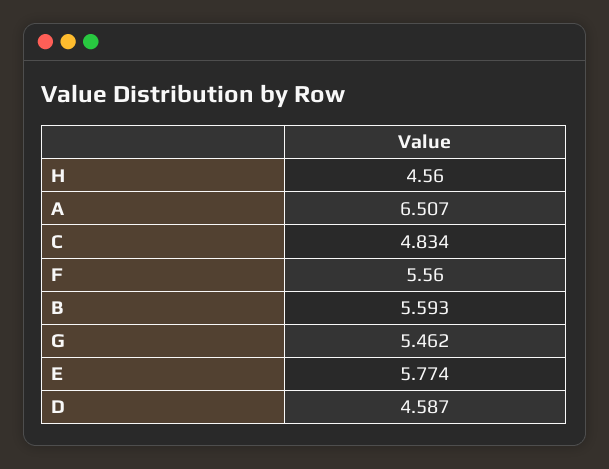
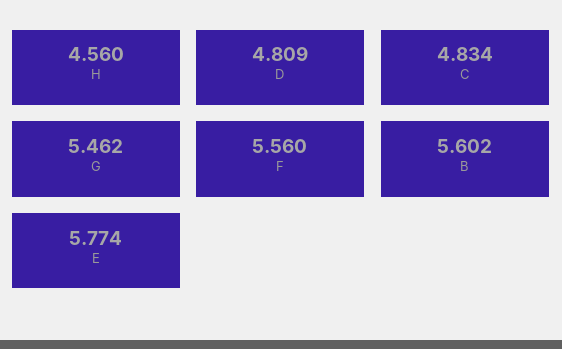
A: 6.507 -> none
B: 5.593 -> 5.602
D: 4.587 -> 4.809

